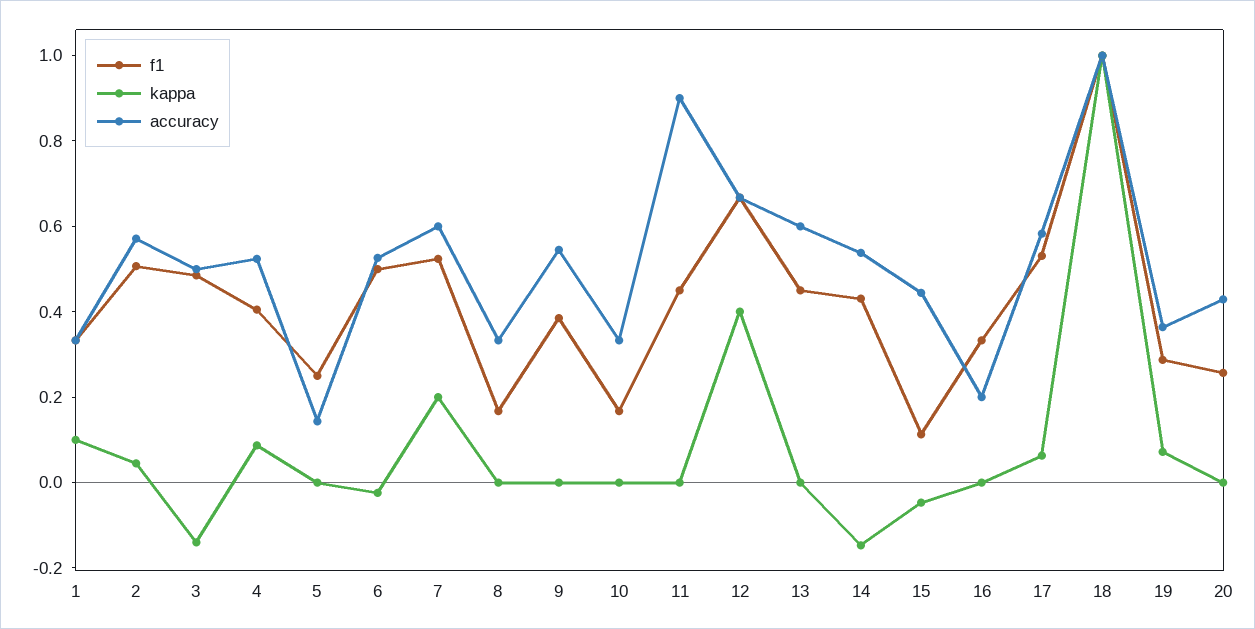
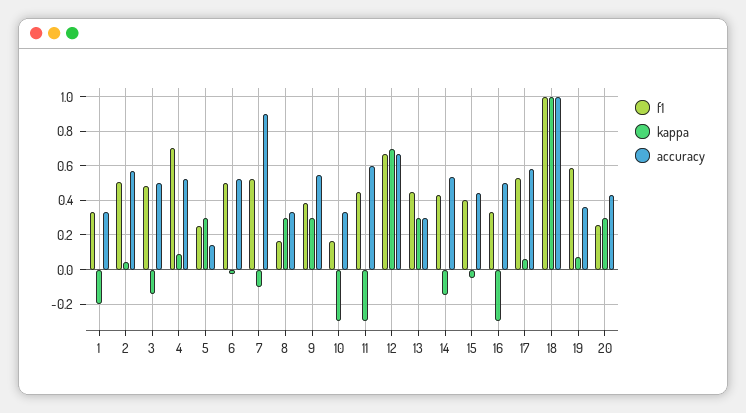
kappa, 1: 0.1 -> -0.2
f1, 4: 0.4 -> 0.7
kappa, 5: 0 -> 0.3
kappa, 7: 0.2 -> -0.1
accuracy, 7: 0.6 -> 0.9
kappa, 8: 0 -> 0.3
kappa, 9: 0 -> 0.3
kappa, 10: 0 -> -0.3
kappa, 11: 0 -> -0.3
accuracy, 11: 0.9 -> 0.6
kappa, 12: 0.4 -> 0.7
kappa, 13: 0 -> 0.3
accuracy, 13: 0.6 -> 0.3
f1, 15: 0.1 -> 0.4
kappa, 16: 0 -> -0.3
accuracy, 16: 0.2 -> 0.5
f1, 19: 0.3 -> 0.6
kappa, 20: 0 -> 0.3

